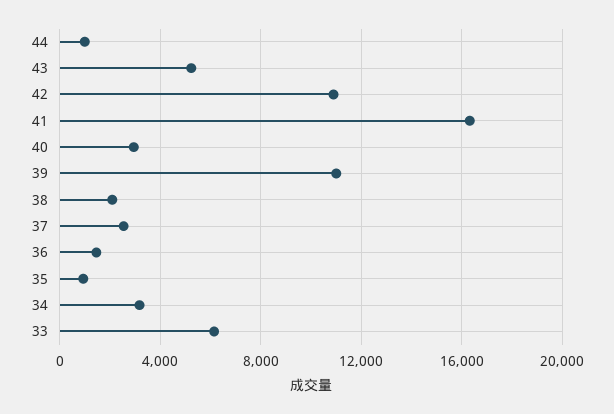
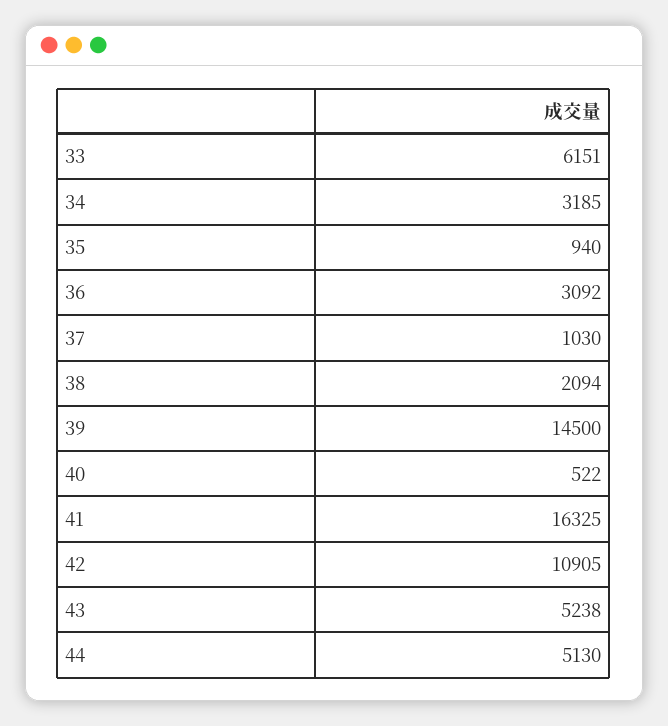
44: 1000 -> 5130
40: 3000 -> 522
39: 11000 -> 14500
37: 2500 -> 1030
36: 1500 -> 3092

